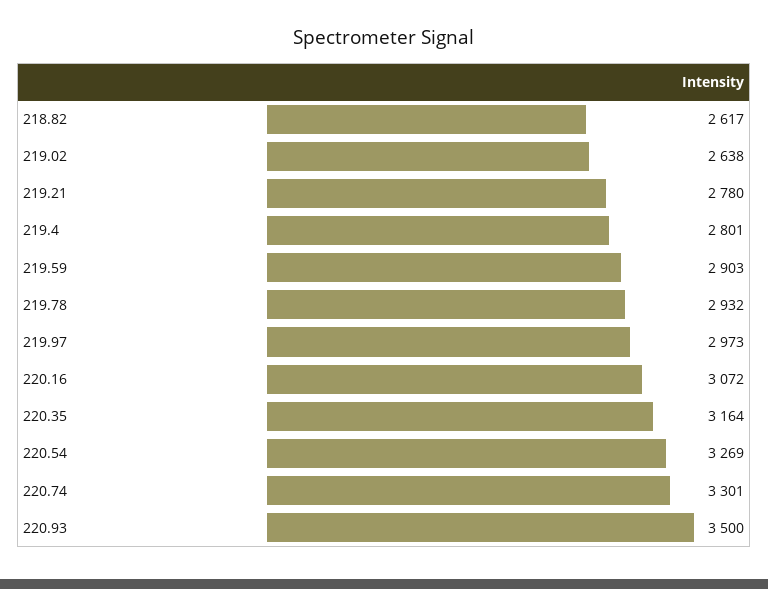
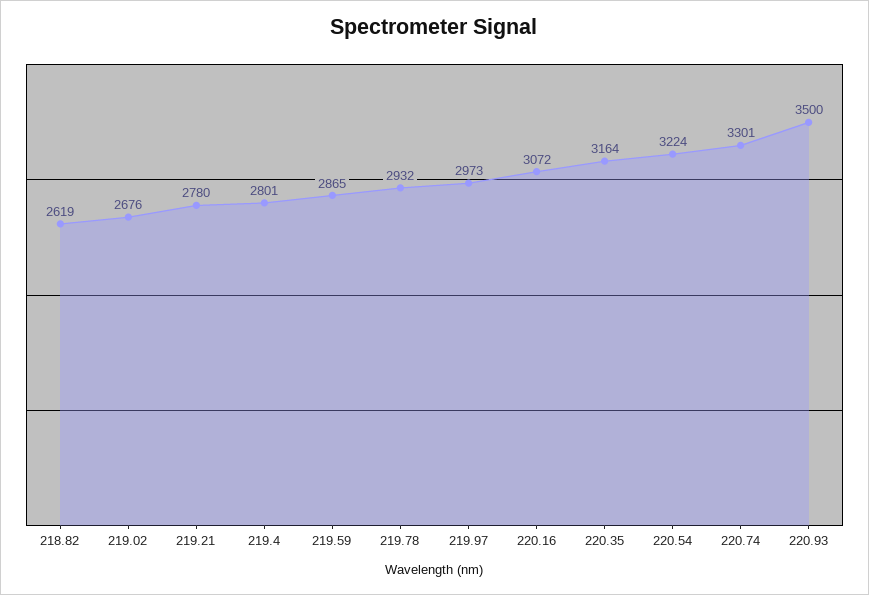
218.82: 2617 -> 2619
219.02: 2638 -> 2676
219.59: 2903 -> 2865
220.54: 3269 -> 3224

